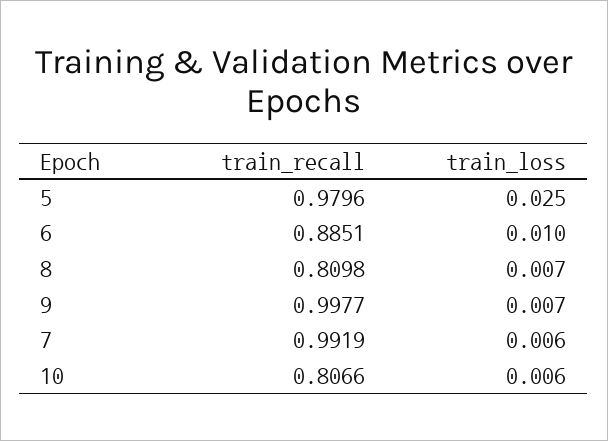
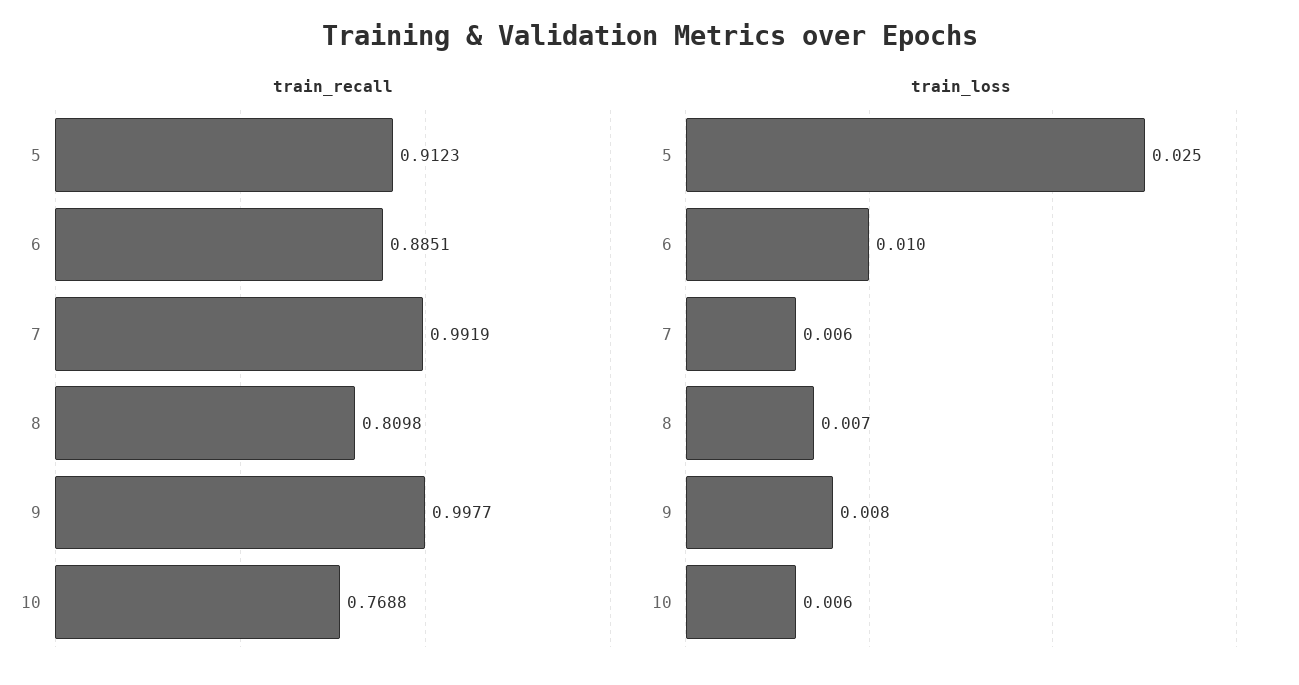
train_recall, 5: 0.9796 -> 0.9123
train_loss, 9: 0.007 -> 0.008
train_recall, 10: 0.8066 -> 0.7688

